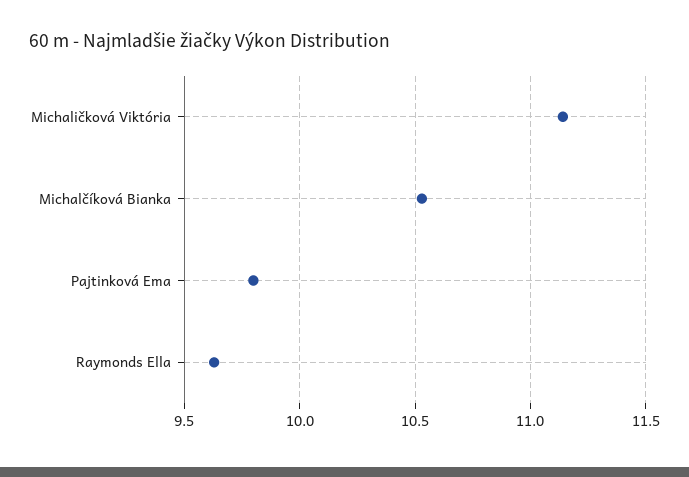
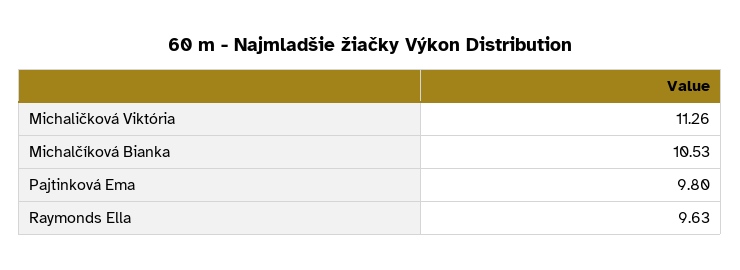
Michaličková Viktória: 11.15 -> 11.26

